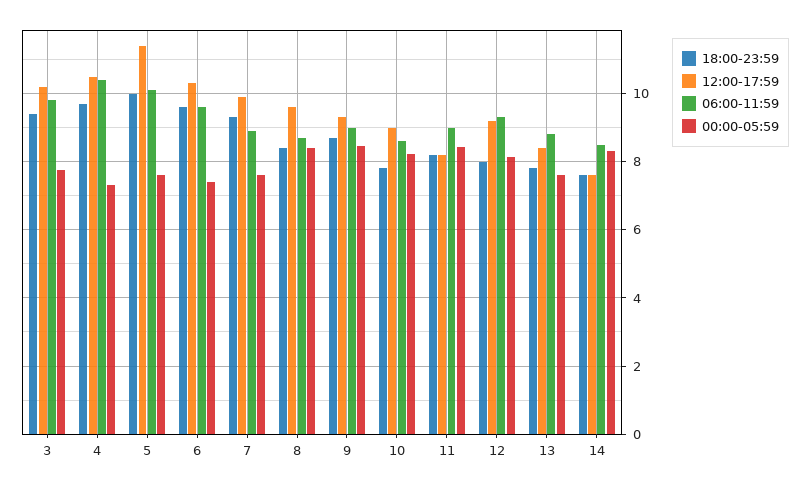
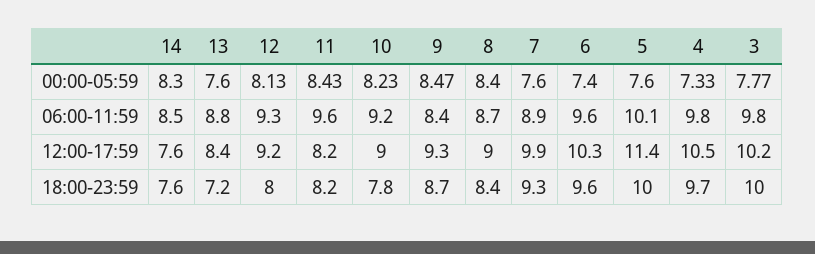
18:00-23:59, 3: 9.4 -> 10
06:00-11:59, 4: 10.4 -> 9.8
12:00-17:59, 8: 9.6 -> 9
06:00-11:59, 9: 9 -> 8.4
06:00-11:59, 10: 8.6 -> 9.2
06:00-11:59, 11: 9 -> 9.6
18:00-23:59, 13: 7.8 -> 7.2

